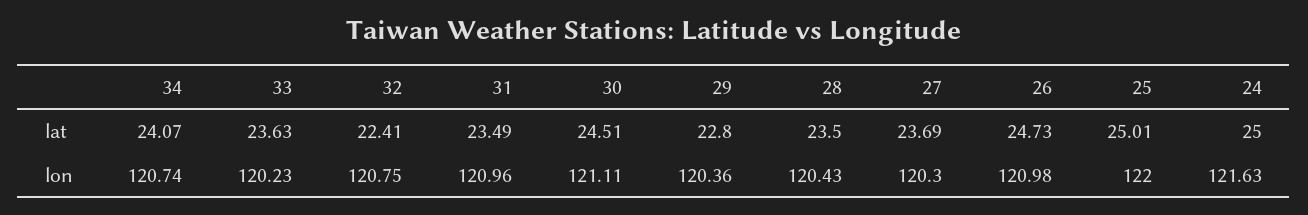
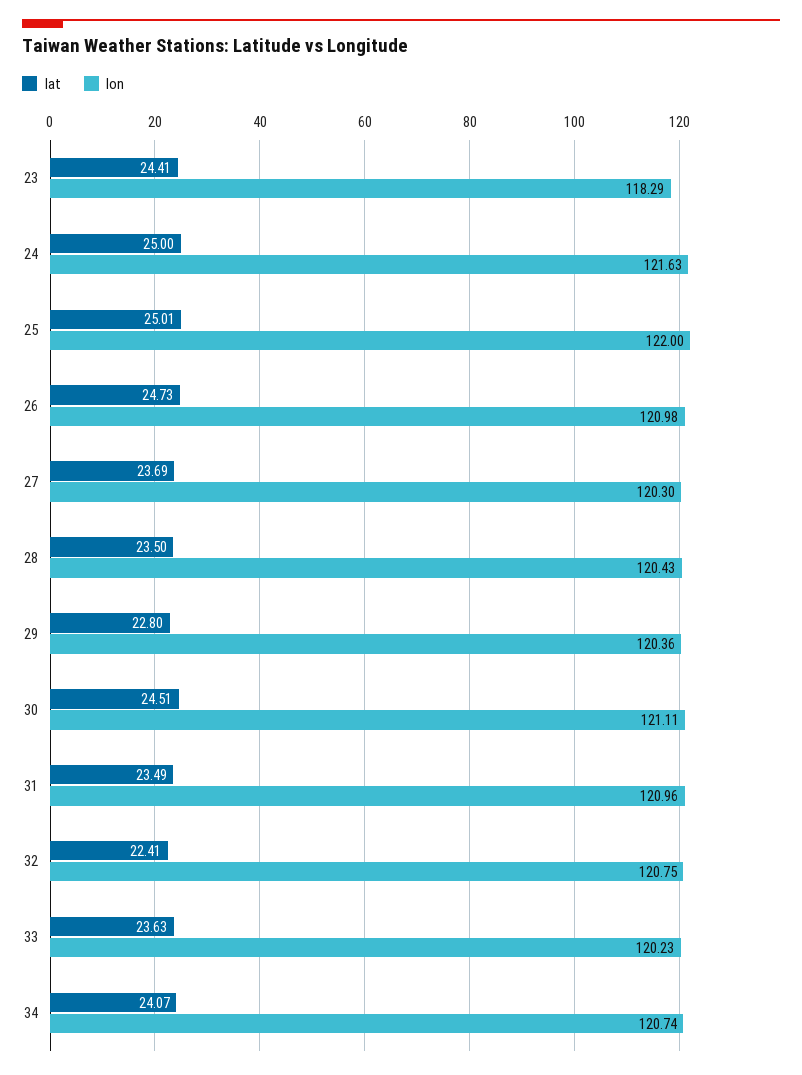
lat, 23: none -> 24.41
lon, 23: none -> 118.29

